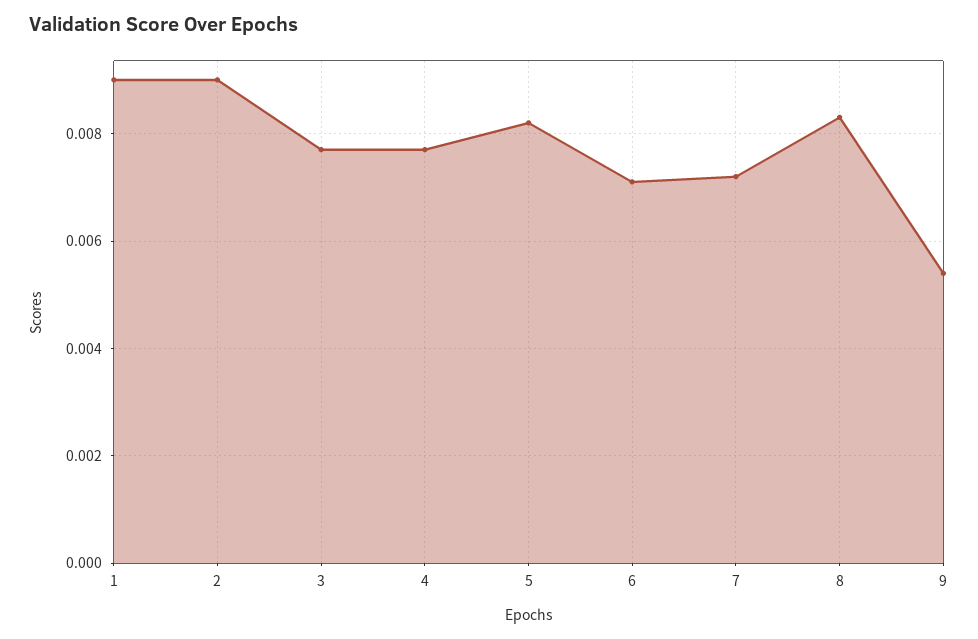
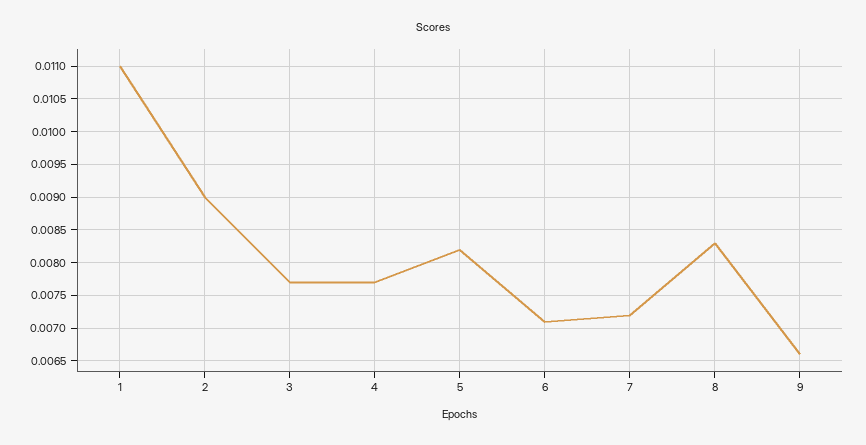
1: 0.009 -> 0.011
9: 0.0055 -> 0.0066

